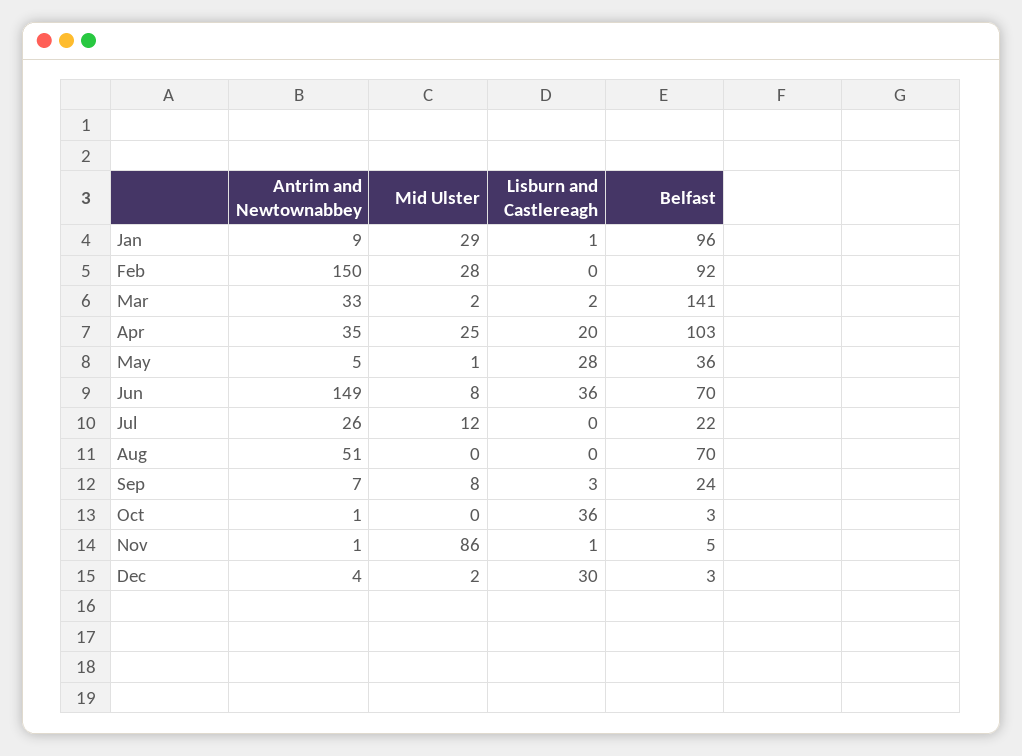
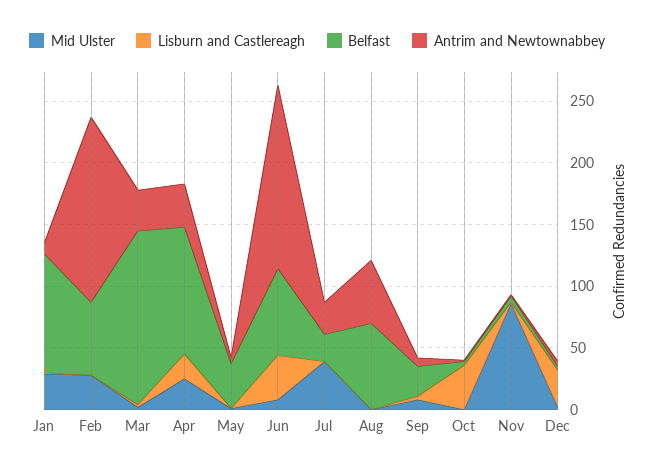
Belfast, Feb: 92 -> 60
Lisburn and Castlereagh, May: 28 -> 0
Mid Ulster, Jul: 12 -> 40

